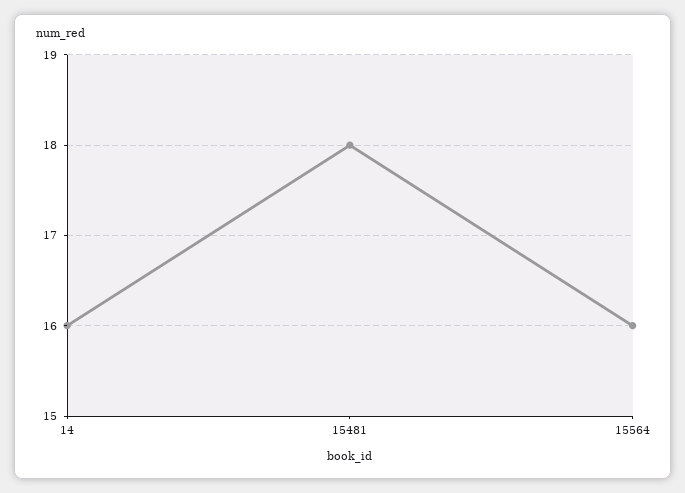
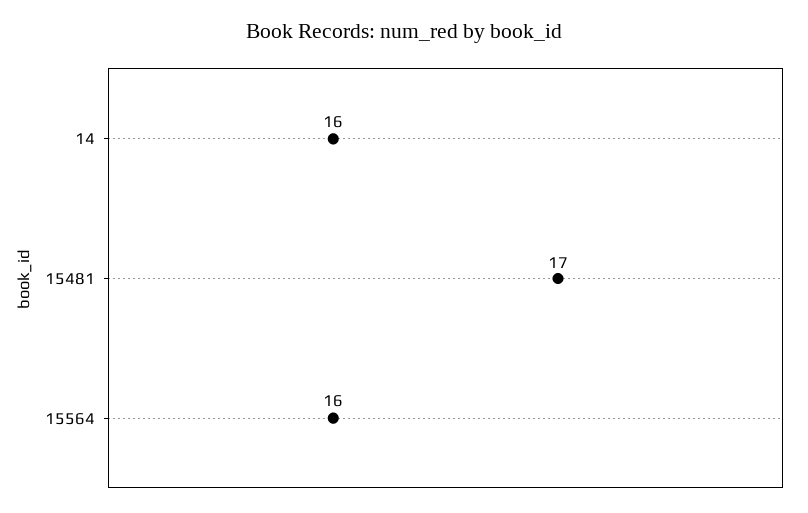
15481: 18 -> 17

